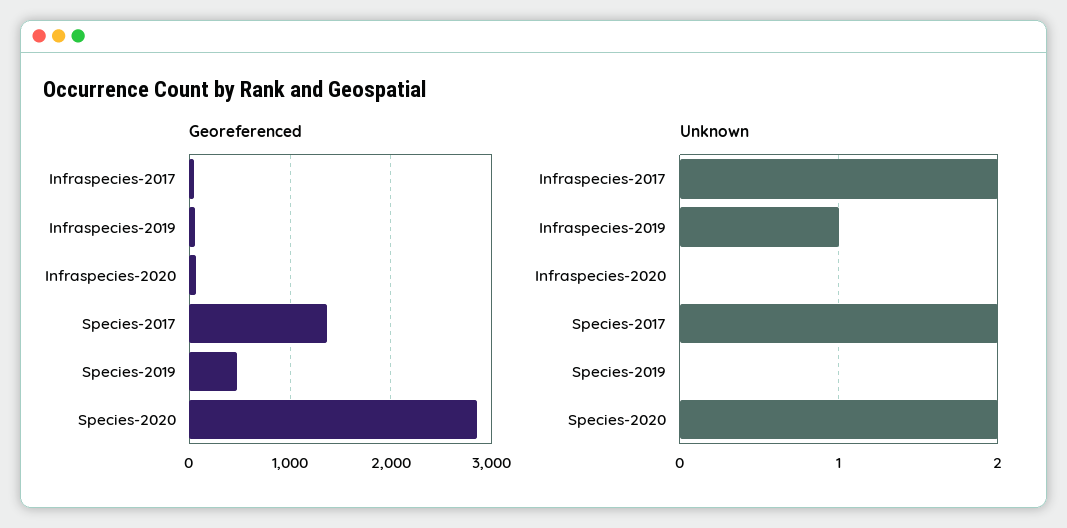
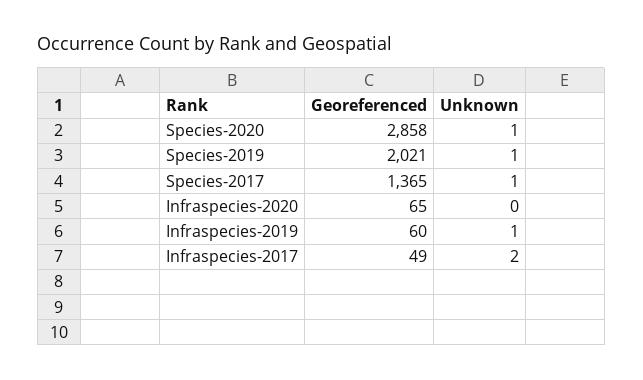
Georeferenced, Species-2019: 500 -> 2021
Unknown, Species-2017: 2 -> 1
Unknown, Species-2019: 0 -> 1
Unknown, Species-2020: 2 -> 1

